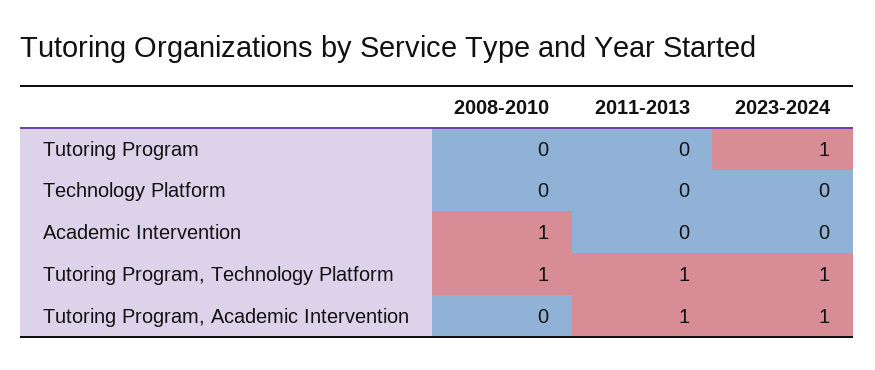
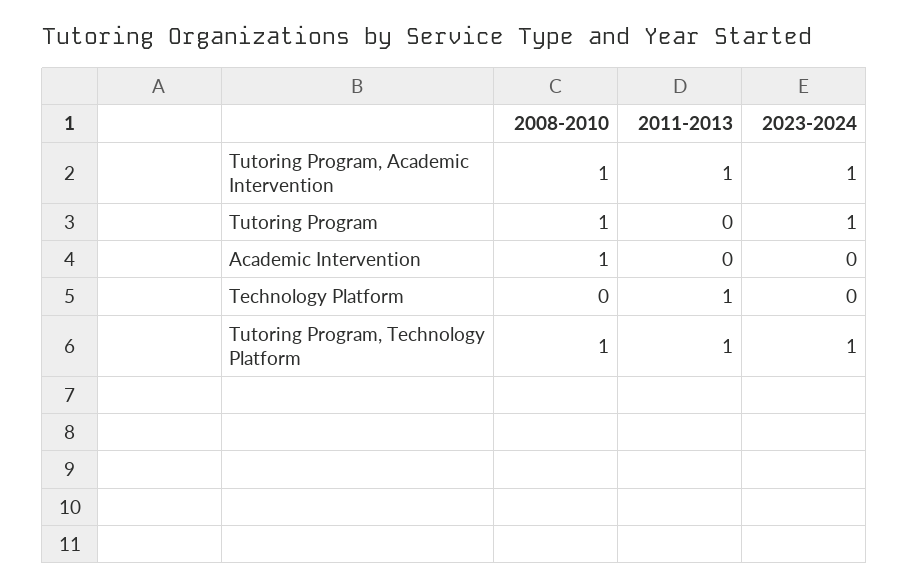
2008-2010, Tutoring Program: 0 -> 1
2011-2013, Technology Platform: 0 -> 1
2008-2010, Tutoring Program, Academic Intervention: 0 -> 1

